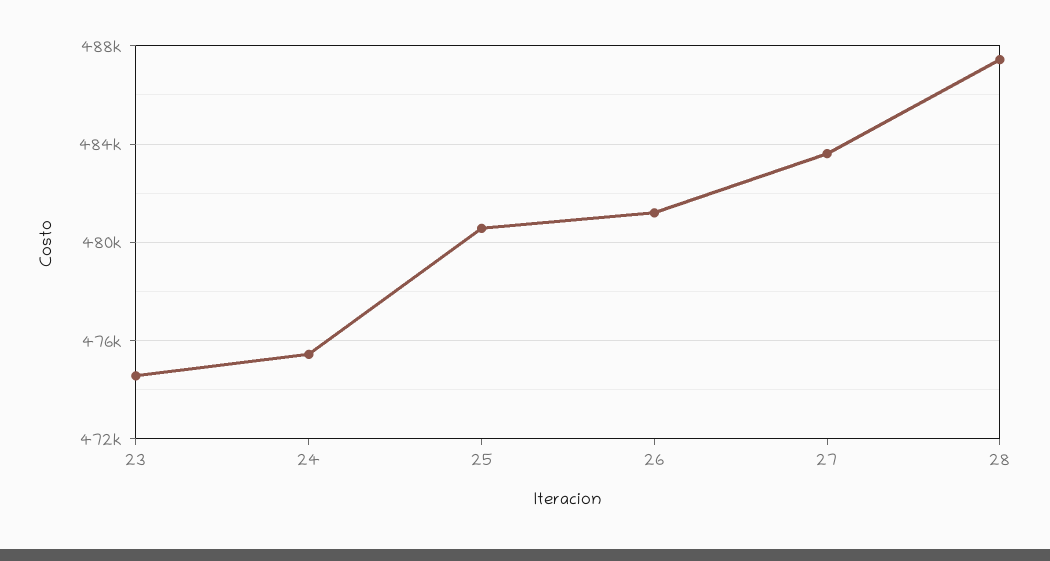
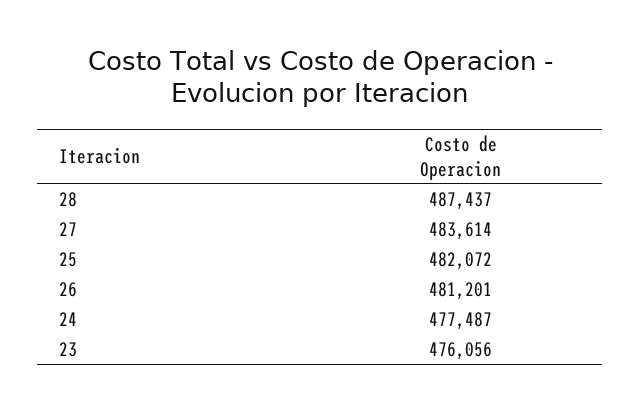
23: 474500 -> 476056
24: 475500 -> 477487
25: 480500 -> 482072

